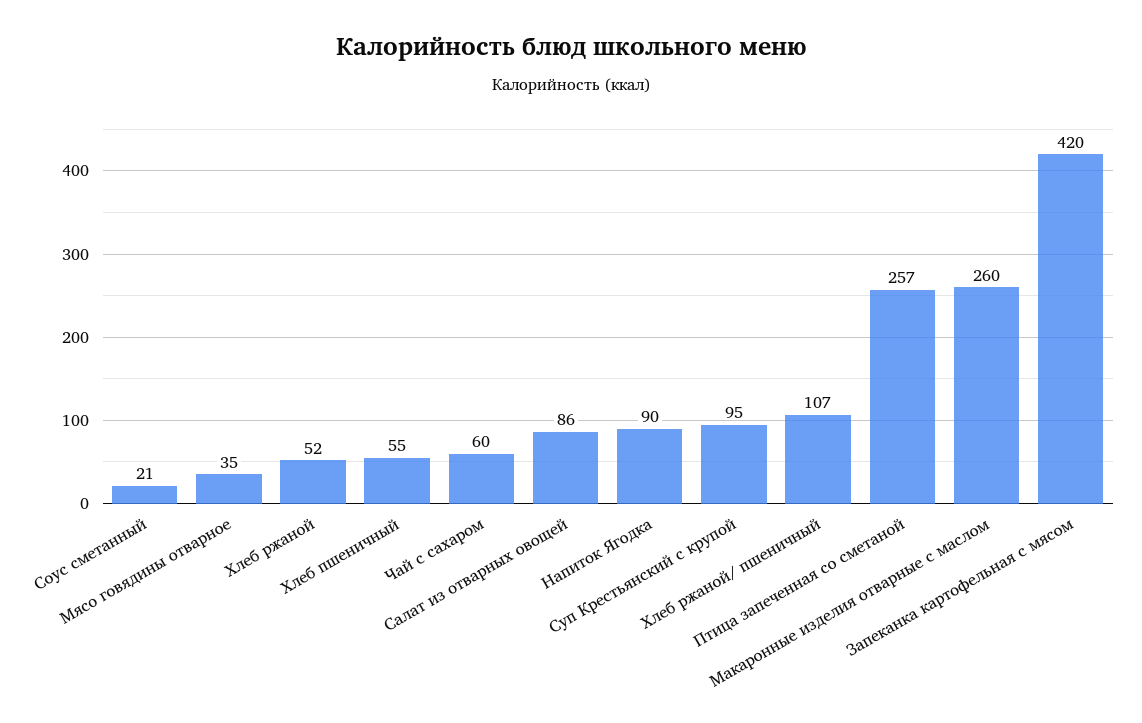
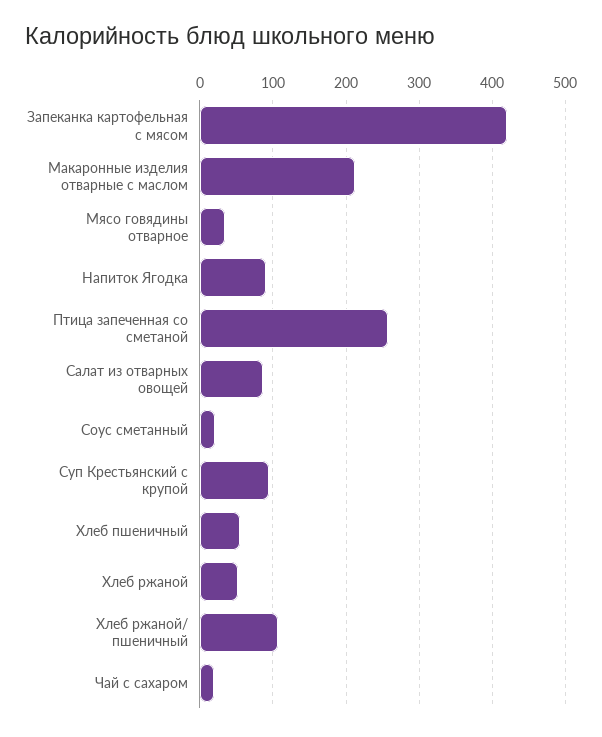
Чай с сахаром: 60 -> 20
Макаронные изделия отварные с маслом: 260 -> 210

